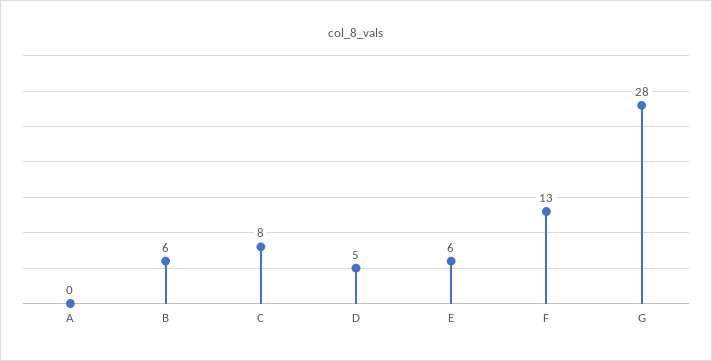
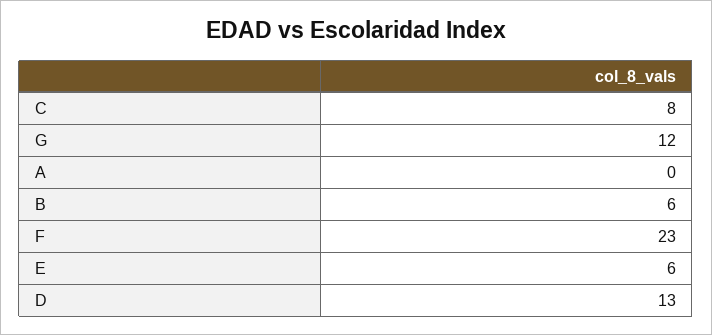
D: 5 -> 13
F: 13 -> 23
G: 28 -> 12

